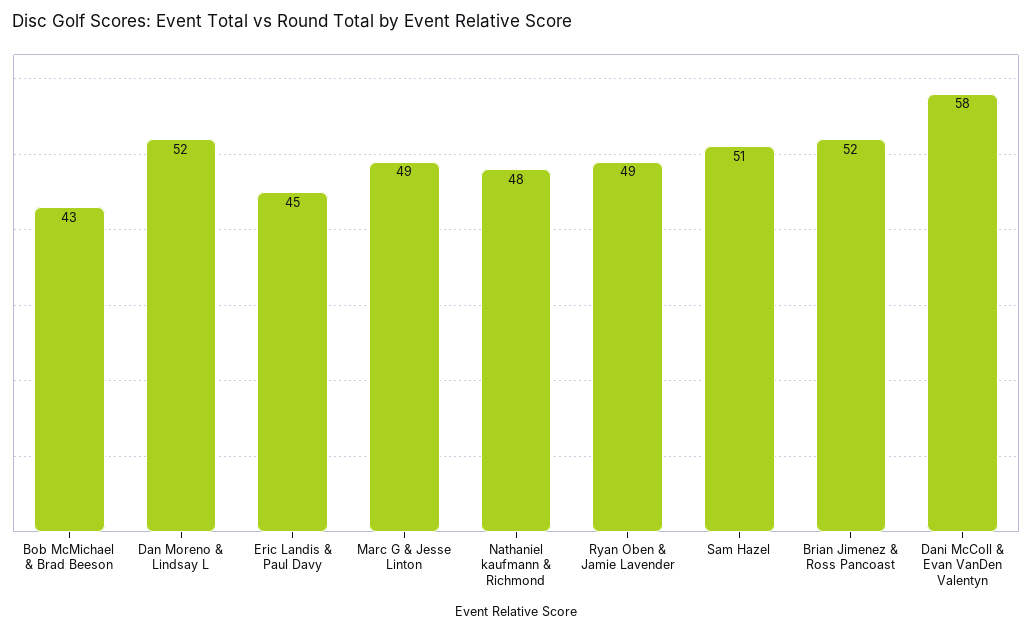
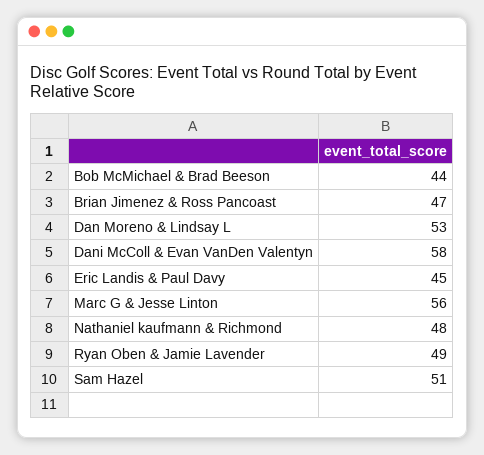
Bob McMichael & Brad Beeson: 43 -> 44
Dan Moreno & Lindsay L: 52 -> 53
Marc G & Jesse Linton: 49 -> 56
Brian Jimenez & Ross Pancoast: 52 -> 47

